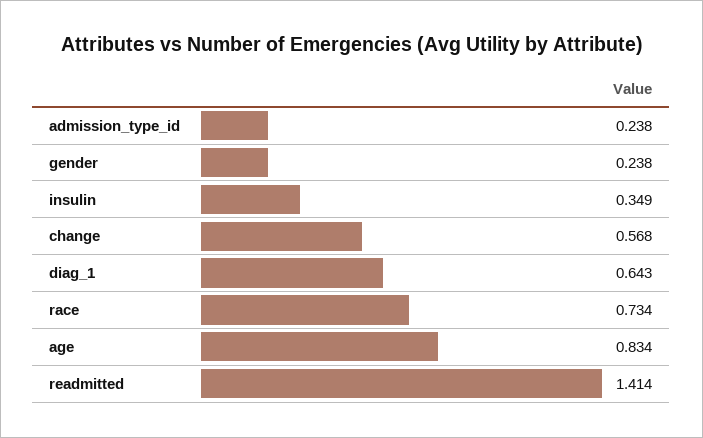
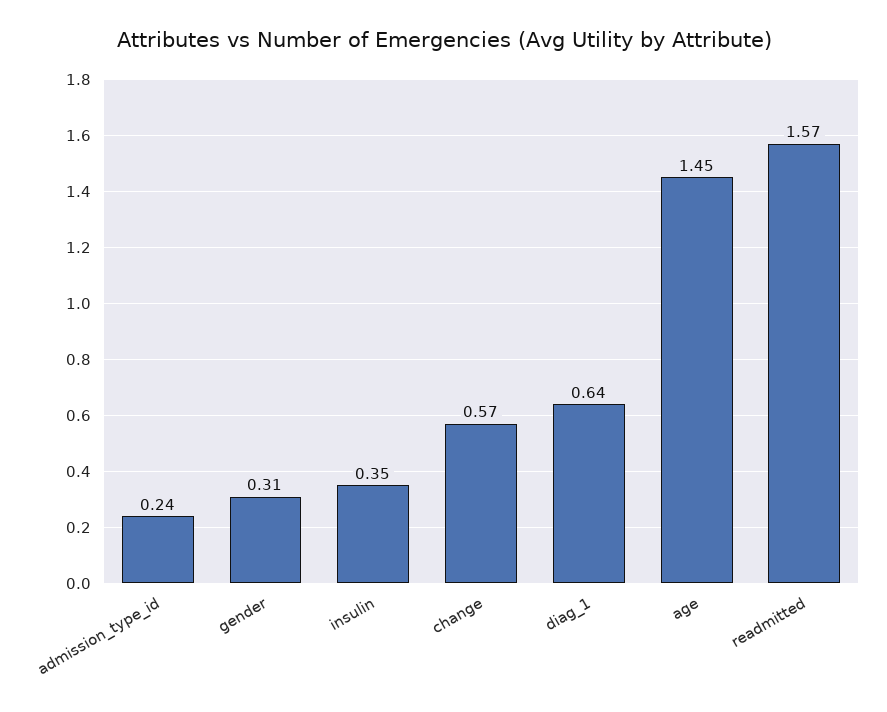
gender: 0.238 -> 0.31
race: 0.734 -> none
age: 0.834 -> 1.45
readmitted: 1.414 -> 1.57

